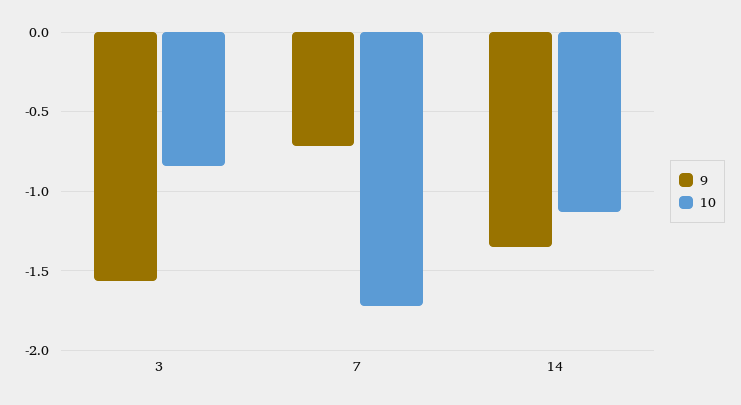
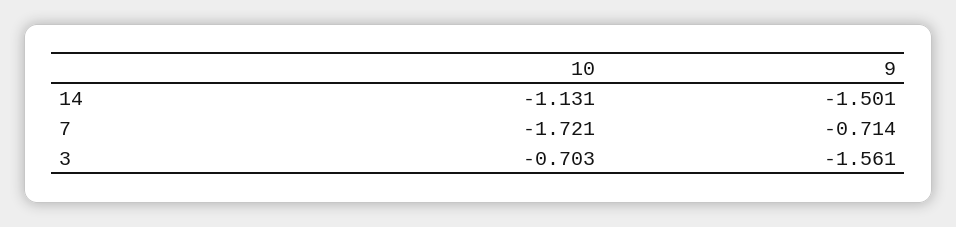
10, 3: -0.85 -> -0.703
9, 14: -1.35 -> -1.501

